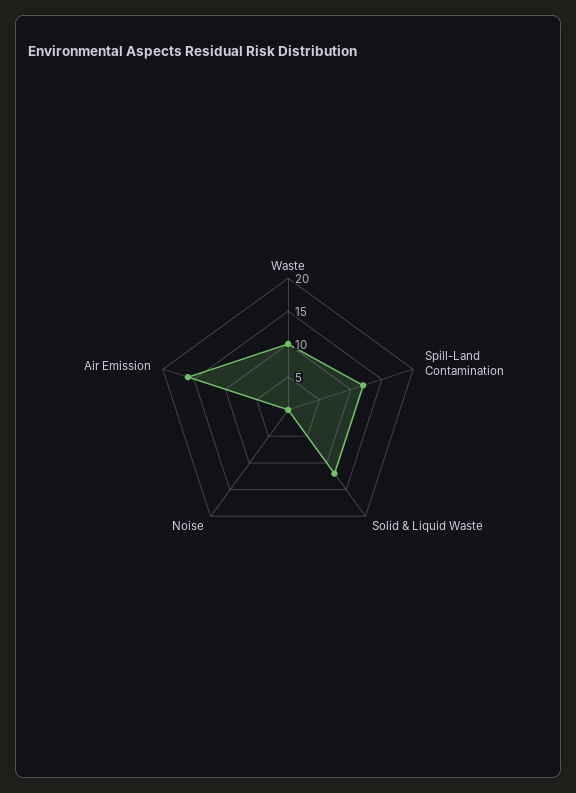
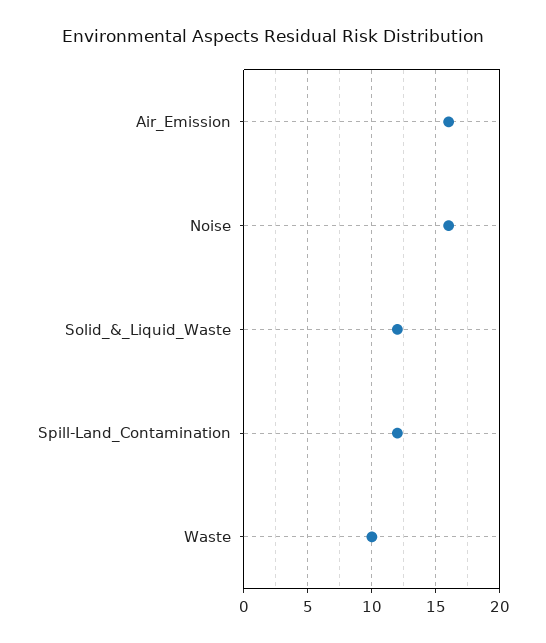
Noise: 0 -> 16

